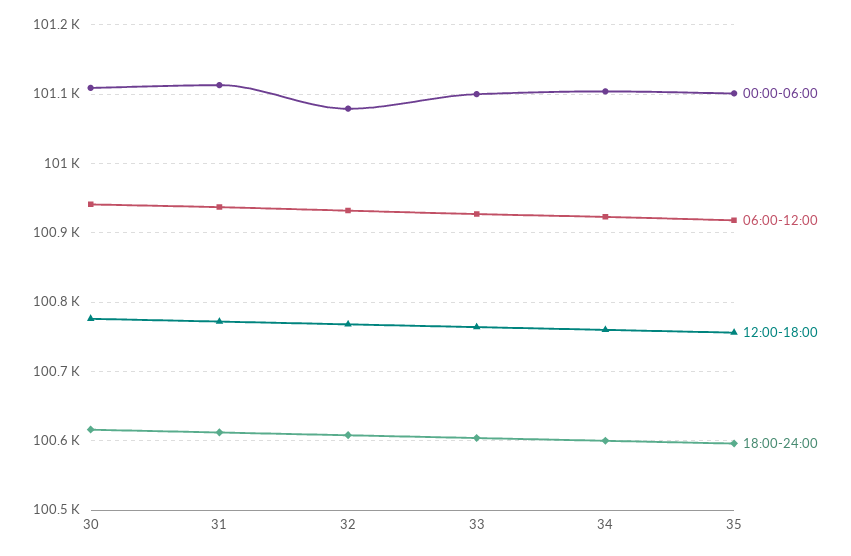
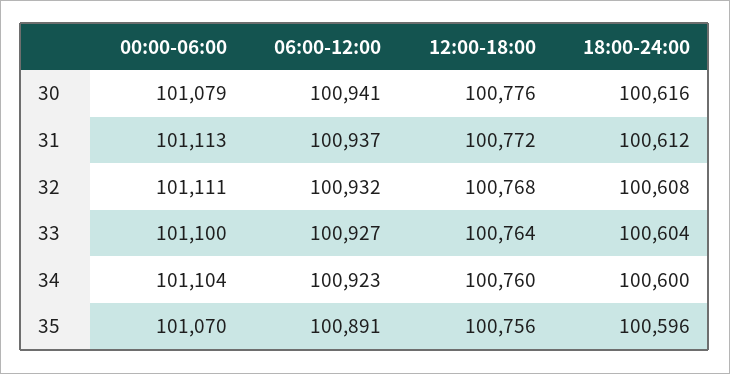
00:00-06:00, 30: 101110 -> 101079
00:00-06:00, 32: 101080 -> 101111
00:00-06:00, 35: 101100 -> 101070
06:00-12:00, 35: 100920 -> 100891

